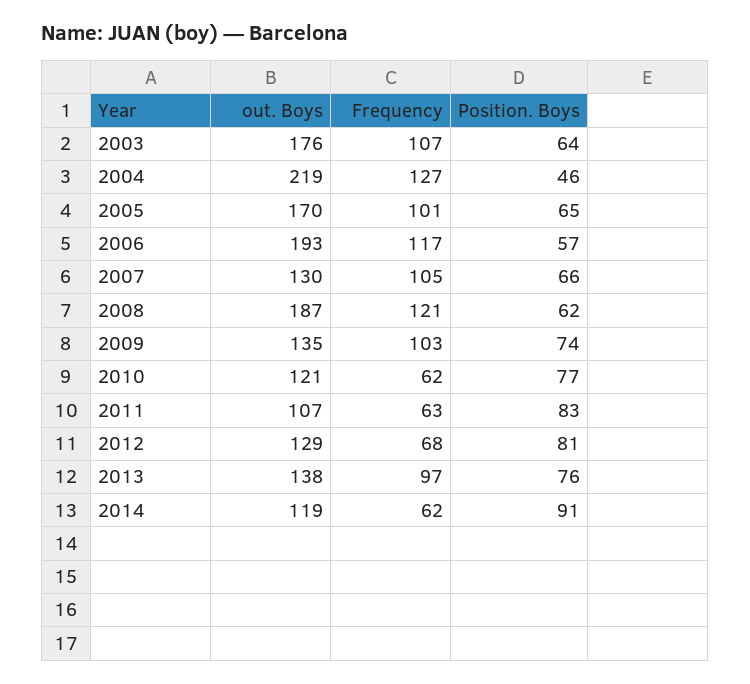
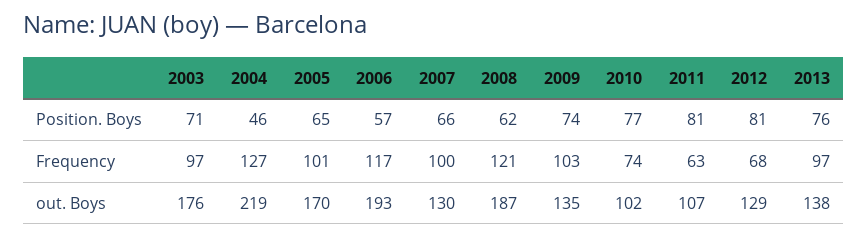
Frequency, 2003: 107 -> 97
Position. Boys, 2003: 64 -> 71
Frequency, 2007: 105 -> 100
out. Boys, 2010: 121 -> 102
Frequency, 2010: 62 -> 74
Position. Boys, 2011: 83 -> 81
out. Boys, 2014: 119 -> none
Frequency, 2014: 62 -> none
Position. Boys, 2014: 91 -> none

